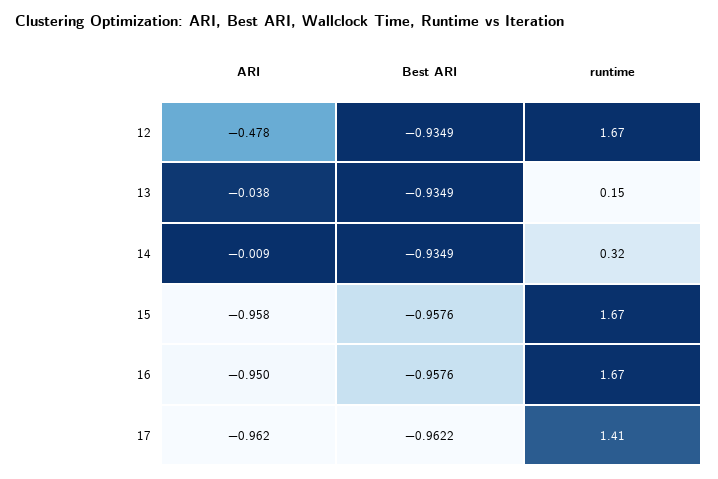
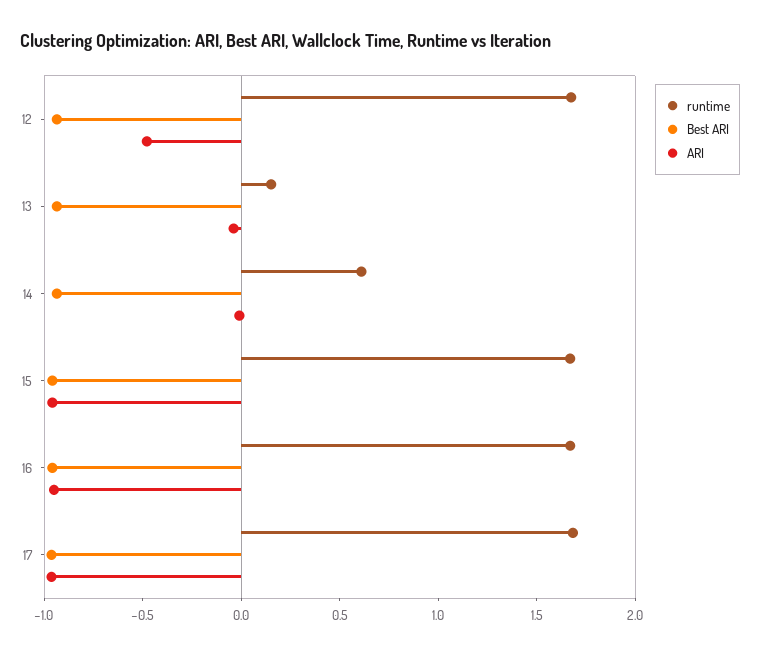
runtime, 14: 0.32 -> 0.6
runtime, 17: 1.41 -> 1.7

